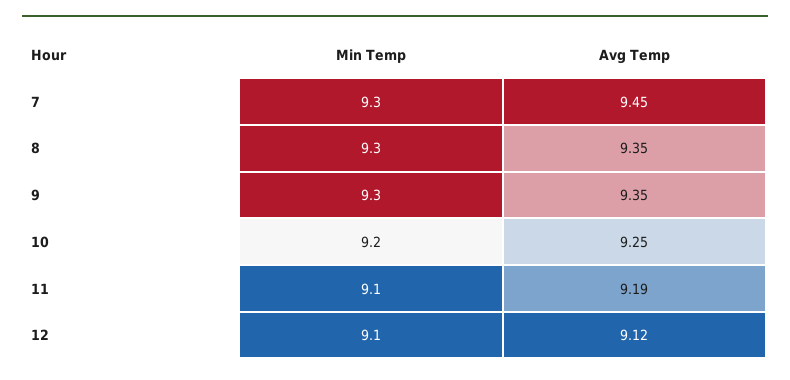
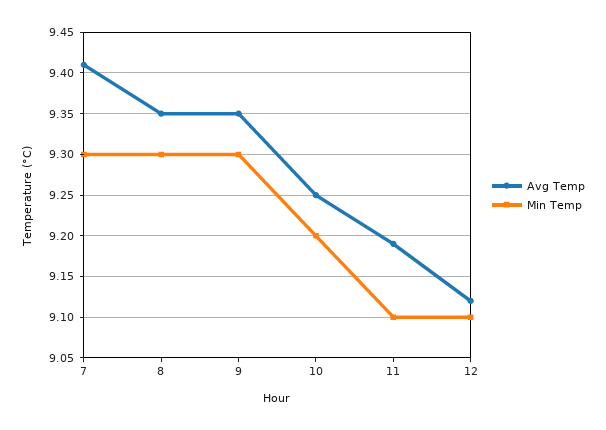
Avg Temp, 7: 9.45 -> 9.41

